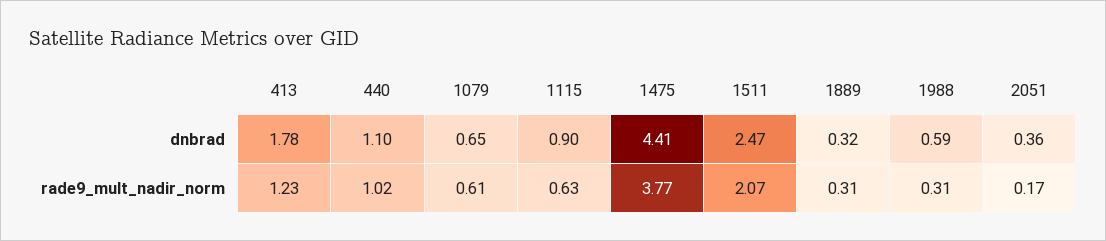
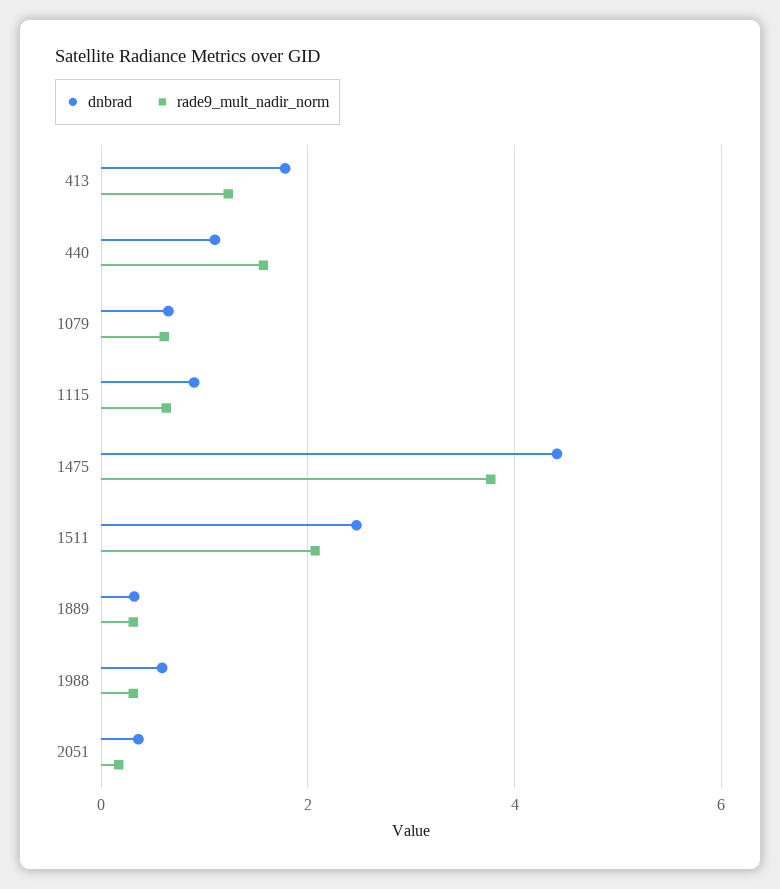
rade9_mult_nadir_norm, 440: 1.02 -> 1.6

